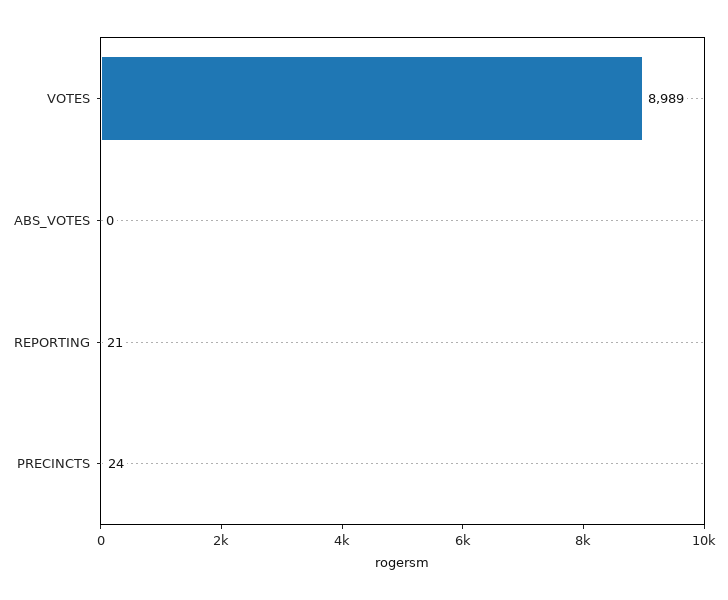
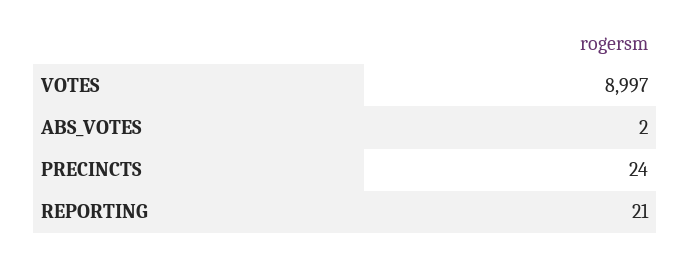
VOTES: 8989 -> 8997
ABS_VOTES: 0 -> 2

